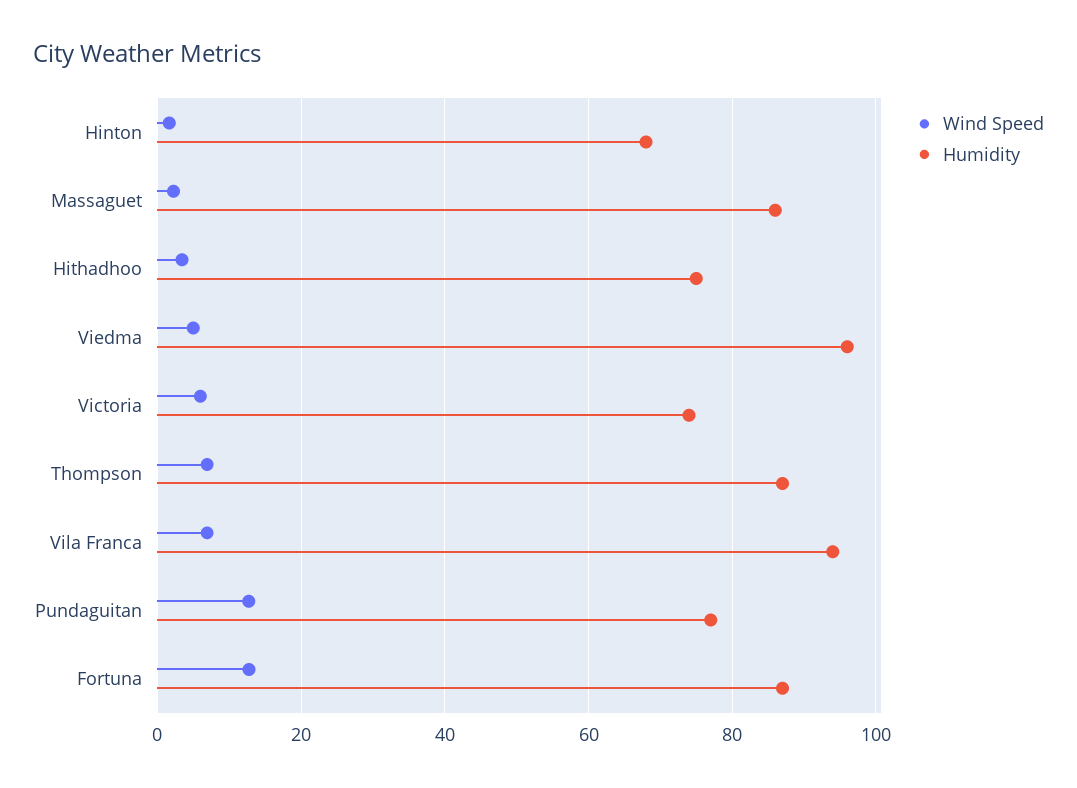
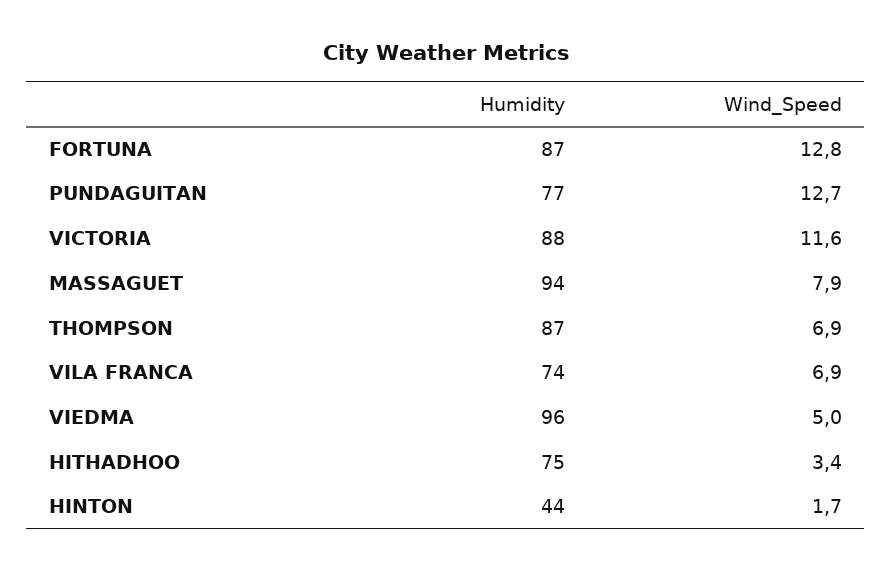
Humidity, Hinton: 68 -> 44
Wind Speed, Massaguet: 2 -> 7.9
Humidity, Massaguet: 86 -> 94
Wind Speed, Victoria: 6 -> 11.6
Humidity, Victoria: 74 -> 88
Humidity, Vila Franca: 94 -> 74

